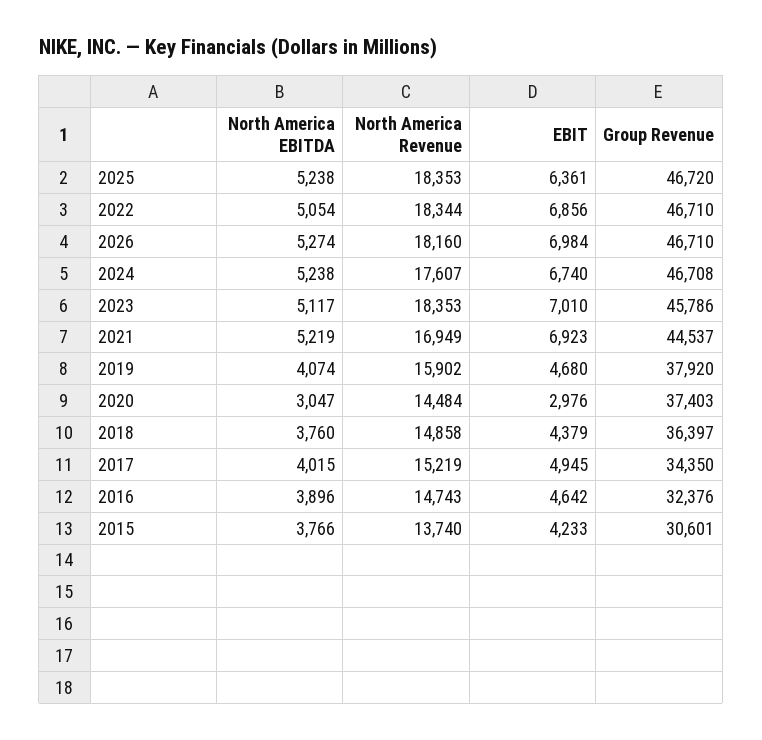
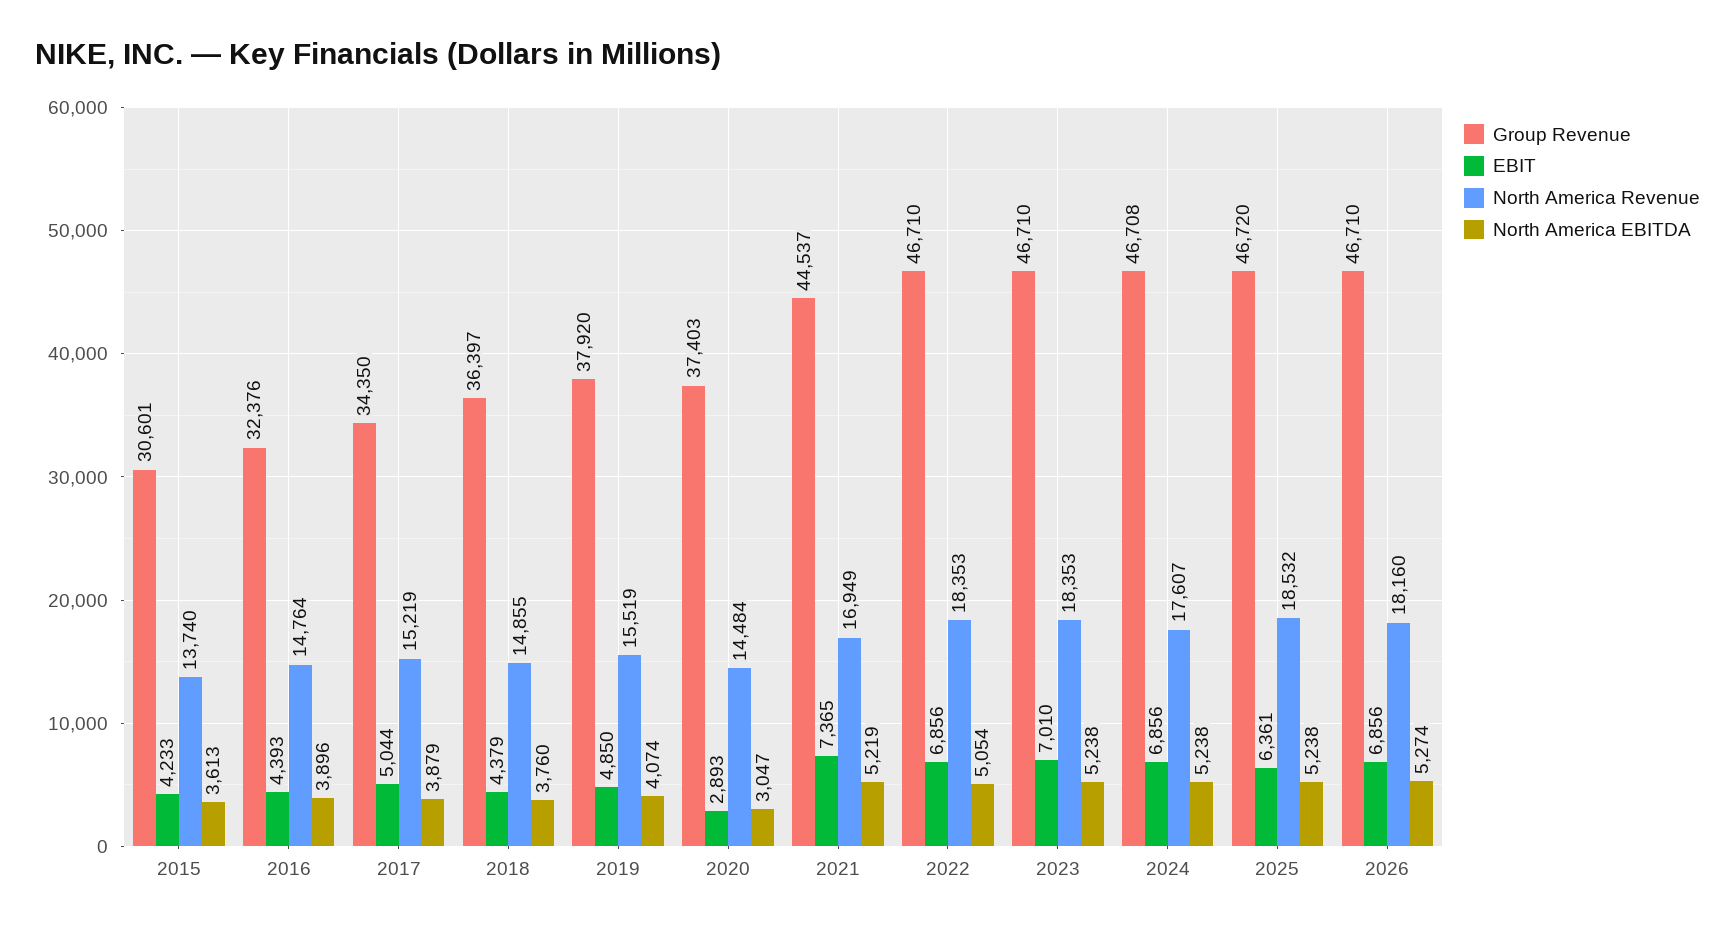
North America Revenue, 2025: 18353 -> 18532
North America Revenue, 2022: 18344 -> 18353
EBIT, 2026: 6984 -> 6856
EBIT, 2024: 6740 -> 6856
North America EBITDA, 2023: 5117 -> 5238
Group Revenue, 2023: 45786 -> 46710
EBIT, 2021: 6923 -> 7365
North America Revenue, 2019: 15902 -> 15519
EBIT, 2019: 4680 -> 4850
EBIT, 2020: 2976 -> 2893
North America Revenue, 2018: 14858 -> 14855
North America EBITDA, 2017: 4015 -> 3879
EBIT, 2017: 4945 -> 5044
North America Revenue, 2016: 14743 -> 14764
EBIT, 2016: 4642 -> 4393
North America EBITDA, 2015: 3766 -> 3613

